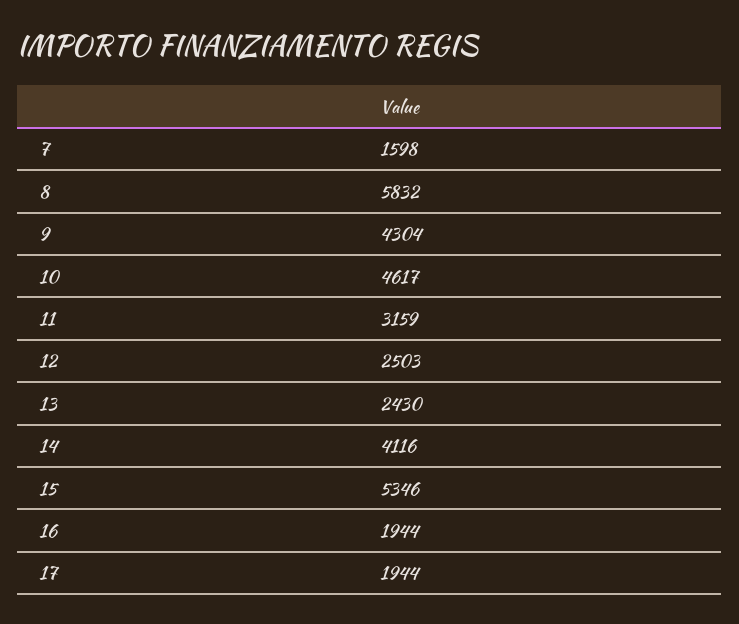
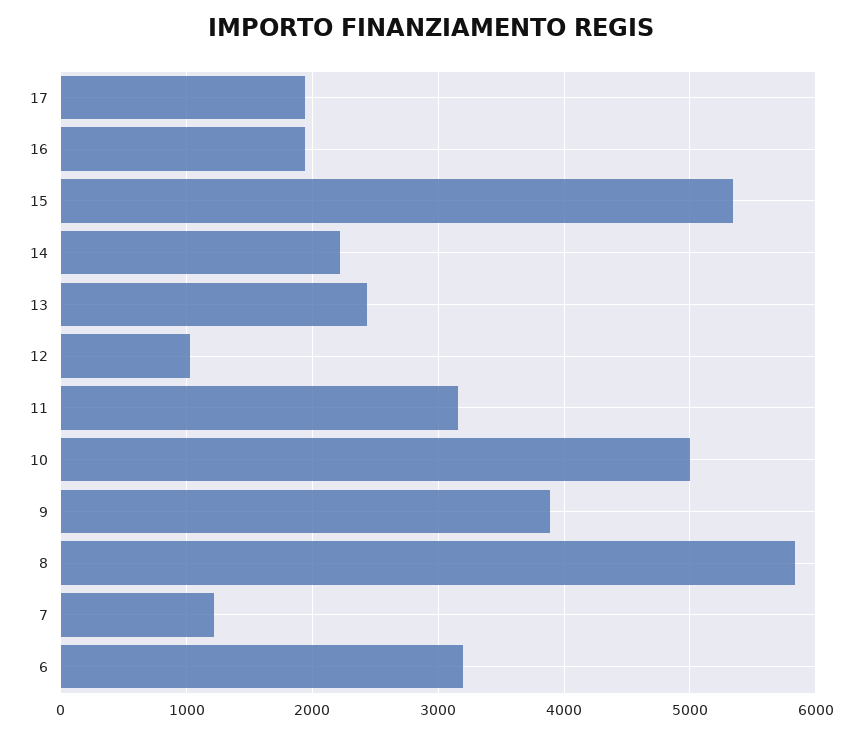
7: 1598 -> 1200
9: 4304 -> 3900
10: 4617 -> 5000
12: 2503 -> 1000
14: 4116 -> 2200
6: none -> 3200

